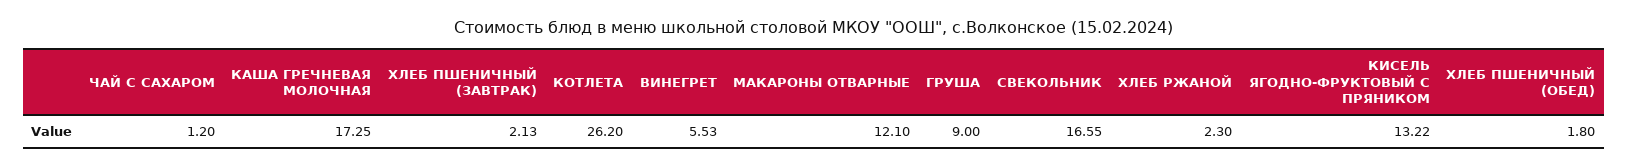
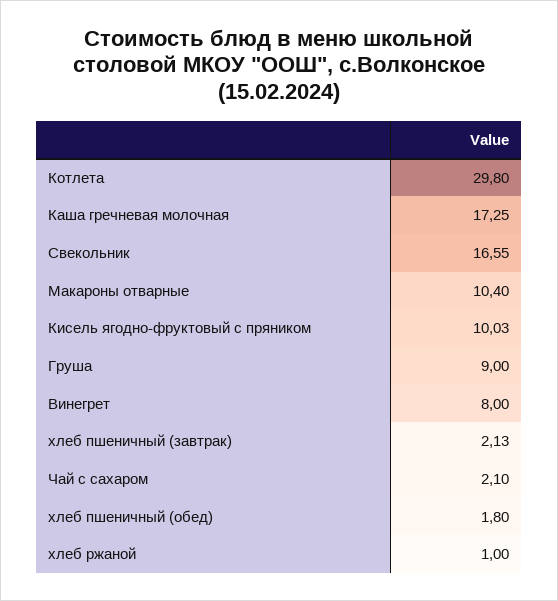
ЧАЙ С САХАРОМ: 1.2 -> 2.1
КОТЛЕТА: 26.2 -> 29.8
ВИНЕГРЕТ: 5.53 -> 8
МАКАРОНЫ ОТВАРНЫЕ: 12.1 -> 10.4
ХЛЕБ РЖАНОЙ: 2.3 -> 1
КИСЕЛЬ ЯГОДНО-ФРУКТОВЫЙ С ПРЯНИКОМ: 13.22 -> 10.03

